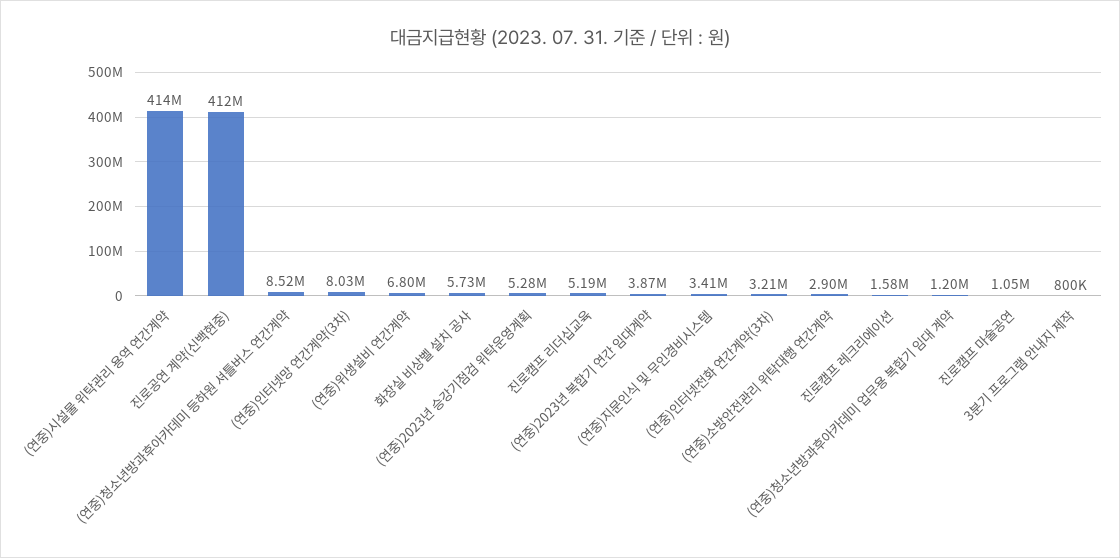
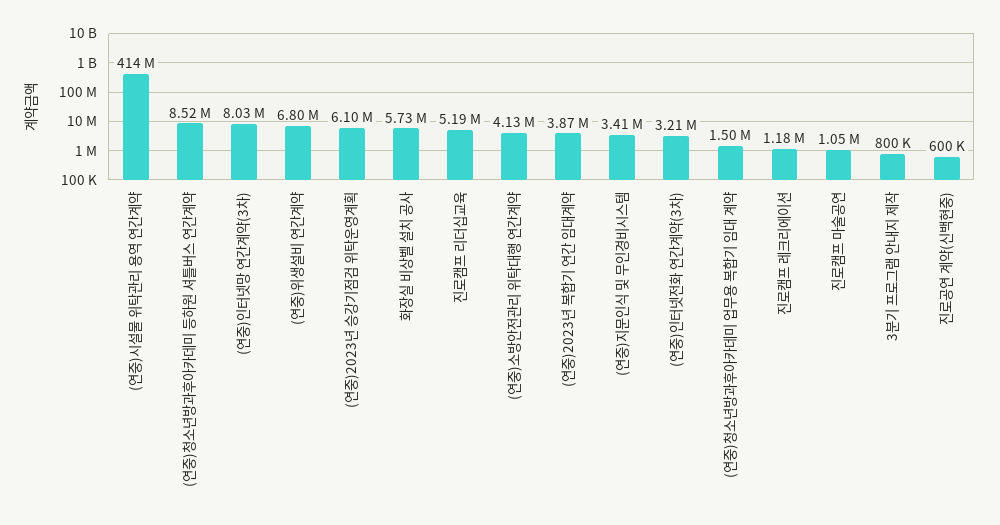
진로공연 계약(신백현중): 412000000 -> 600000
(연중)2023년 승강기점검 위탁운영계획: 5280000 -> 6100000
(연중)소방안전관리 위탁대행 연간계약: 2900000 -> 4130000
진로캠프 레크리에이션: 1580000 -> 1180000
(연중)청소년방과후아카데미 업무용 복합기 임대 계약: 1200000 -> 1500000

